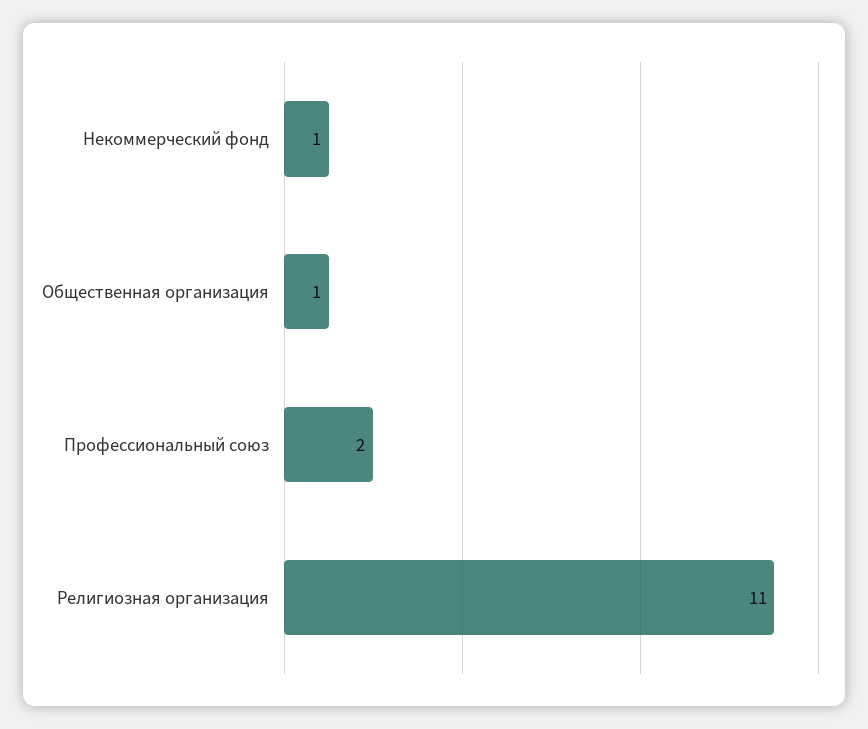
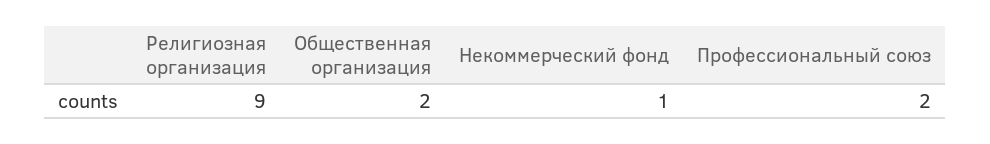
Общественная организация: 1 -> 2
Религиозная организация: 11 -> 9

